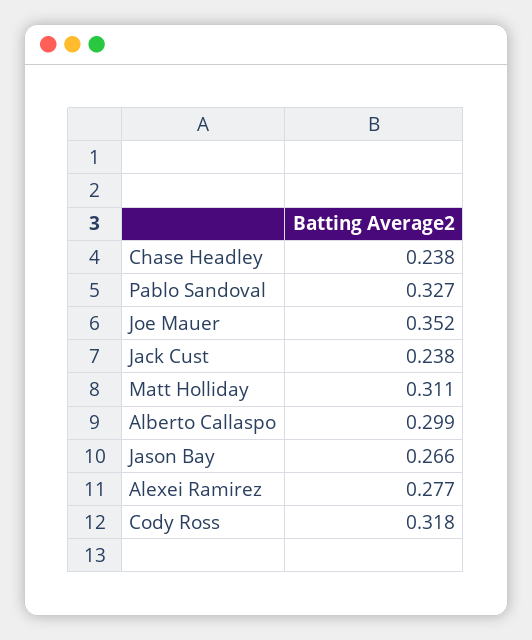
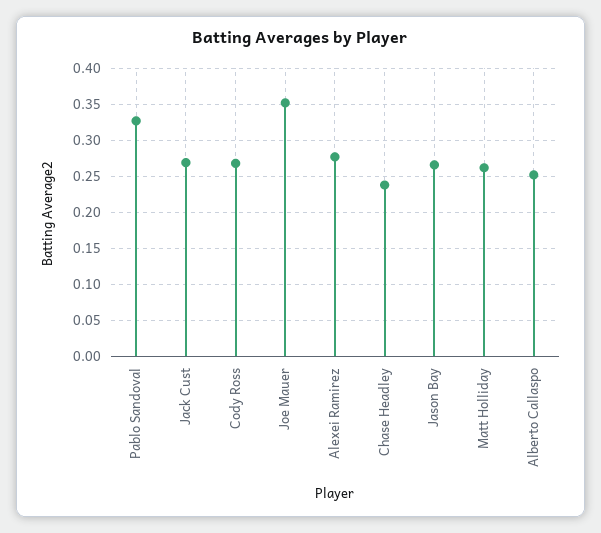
Jack Cust: 0.238 -> 0.27
Matt Holliday: 0.311 -> 0.26
Alberto Callaspo: 0.299 -> 0.25
Cody Ross: 0.318 -> 0.27

